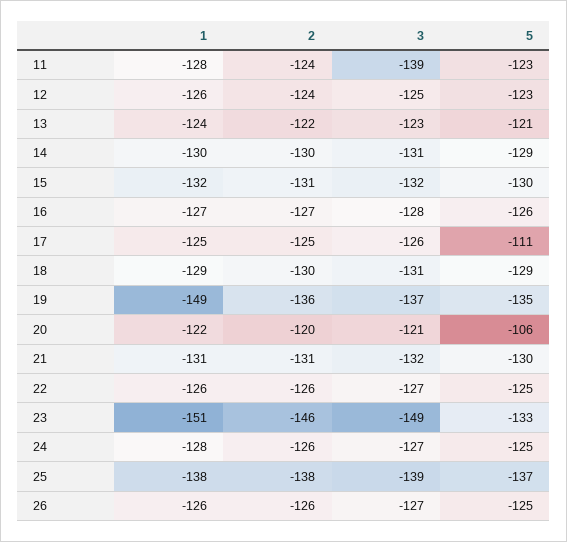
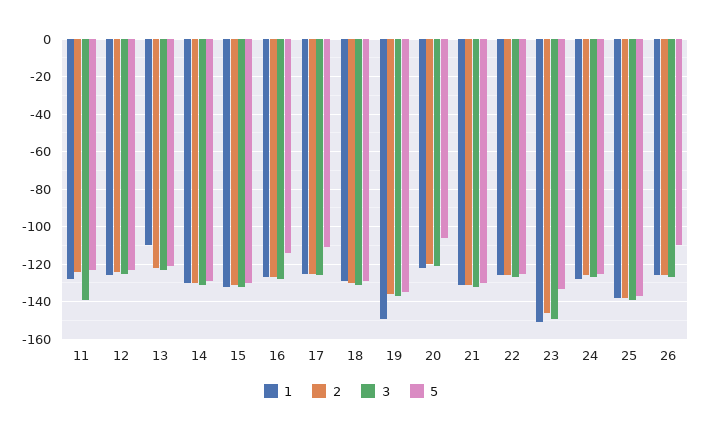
1, 13: -124 -> -110
5, 16: -126 -> -115
5, 26: -125 -> -110

